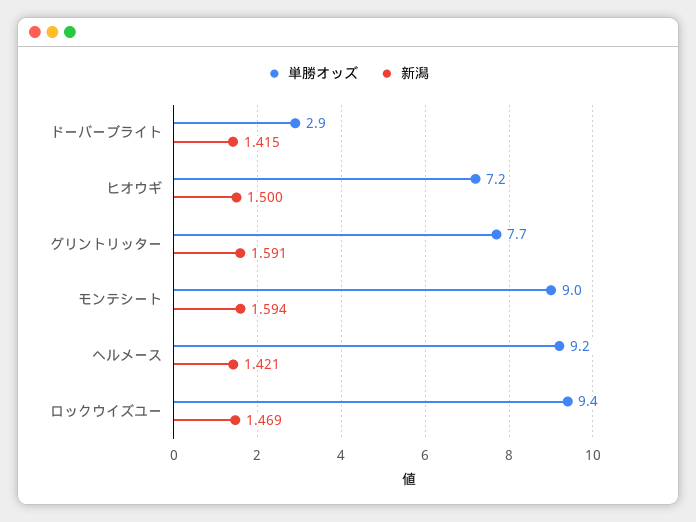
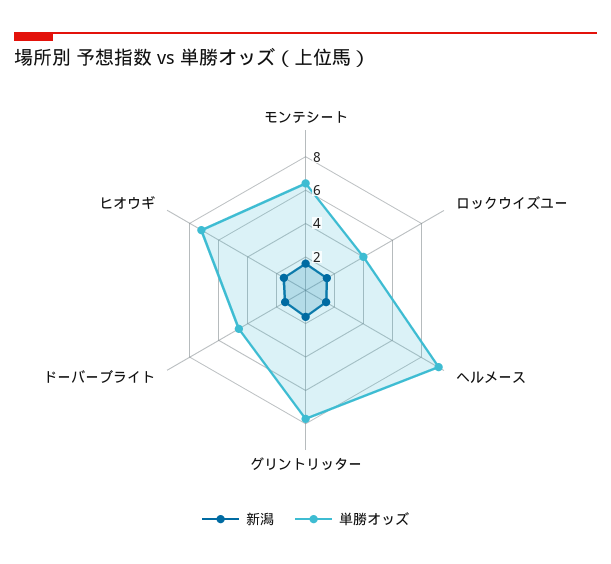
単勝オッズ, ドーバーブライト: 2.9 -> 4.5
単勝オッズ, モンテシート: 9 -> 6.5
単勝オッズ, ロックウイズユー: 9.4 -> 4

